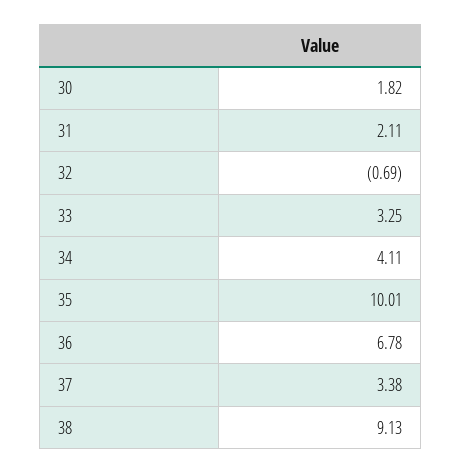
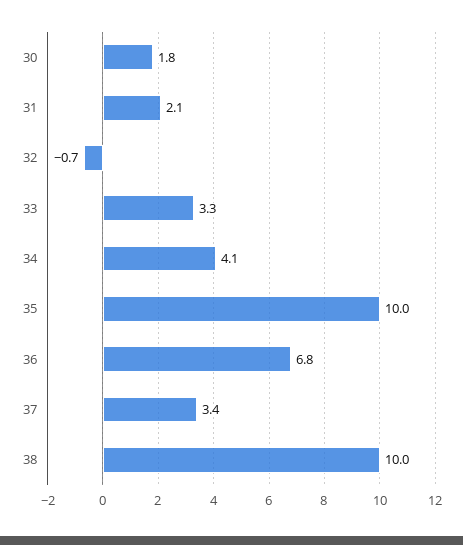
38: 9.13 -> 10

